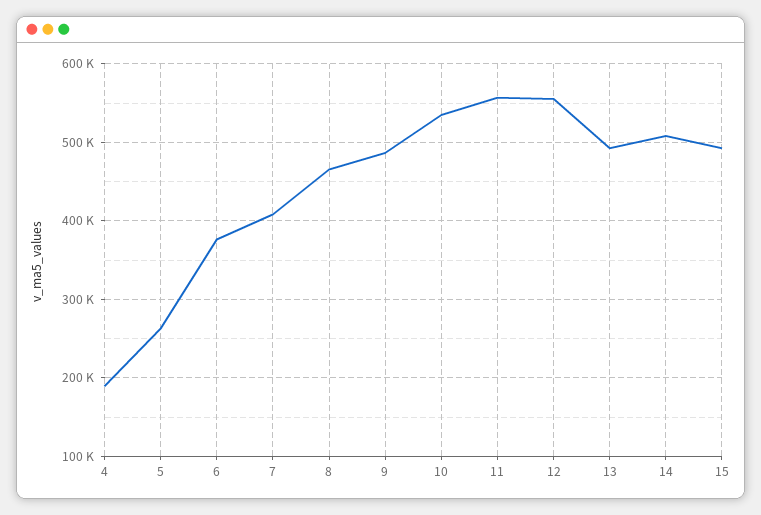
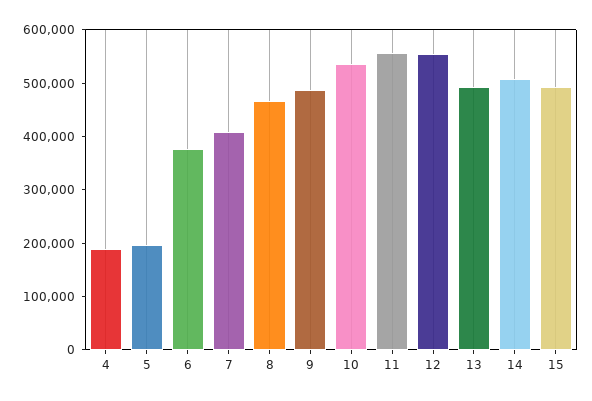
5: 260000 -> 200000

